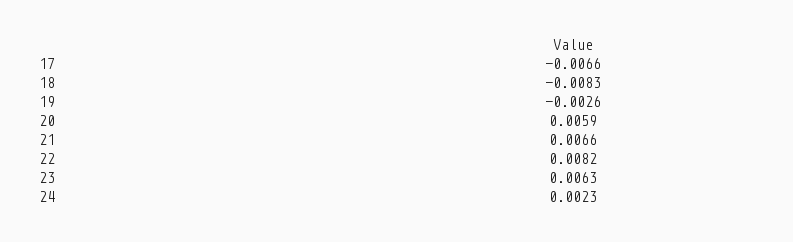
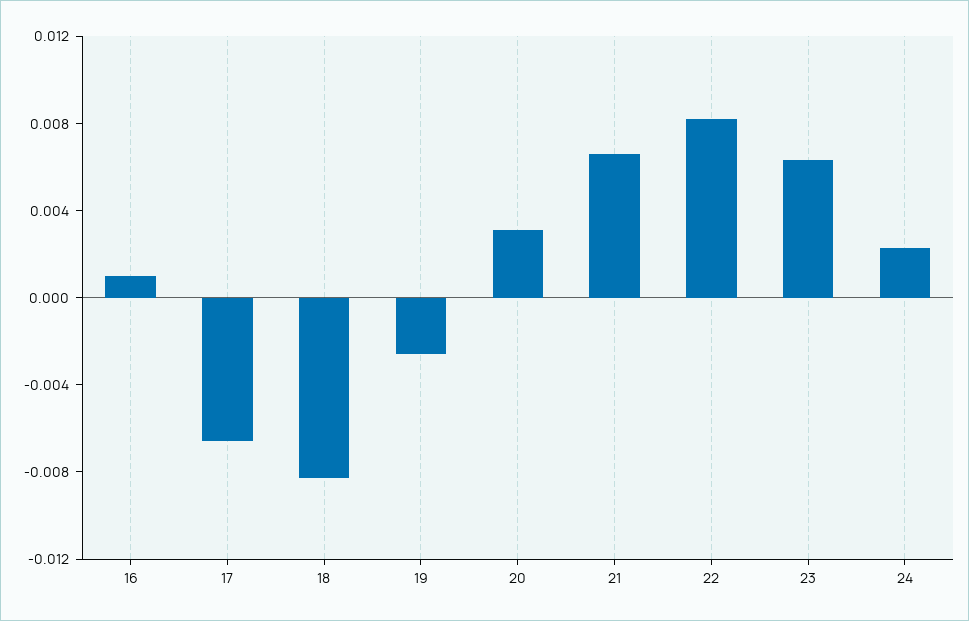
20: 0.0059 -> 0.003
16: none -> 0.001

